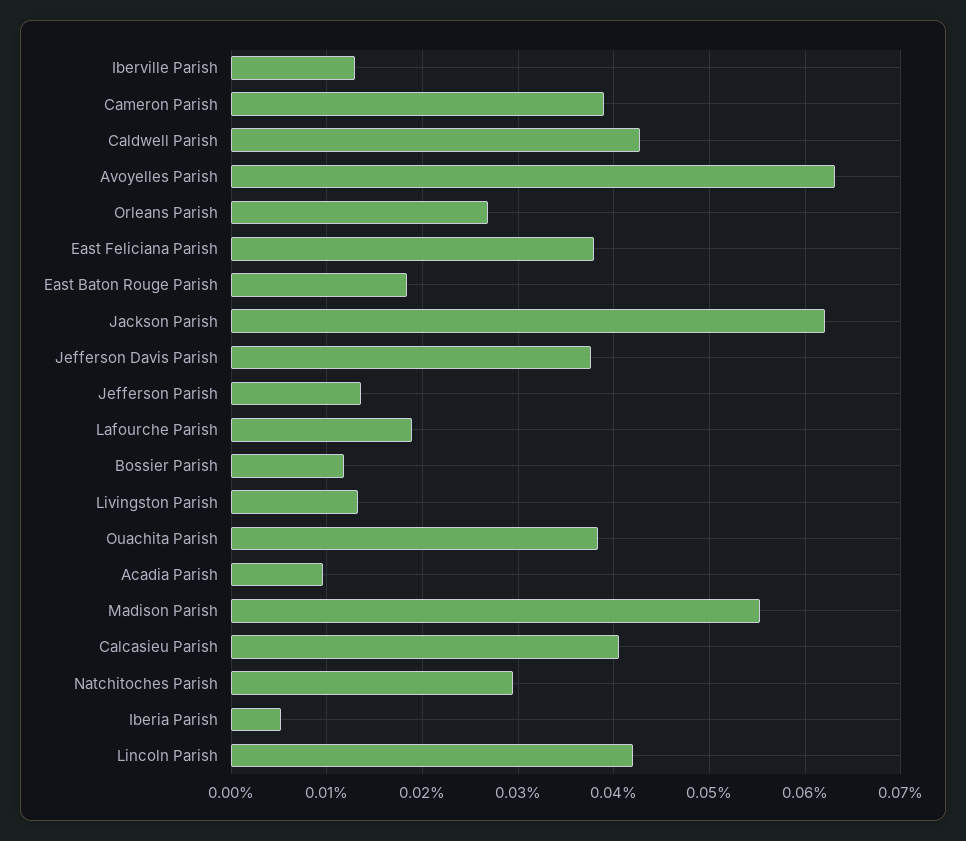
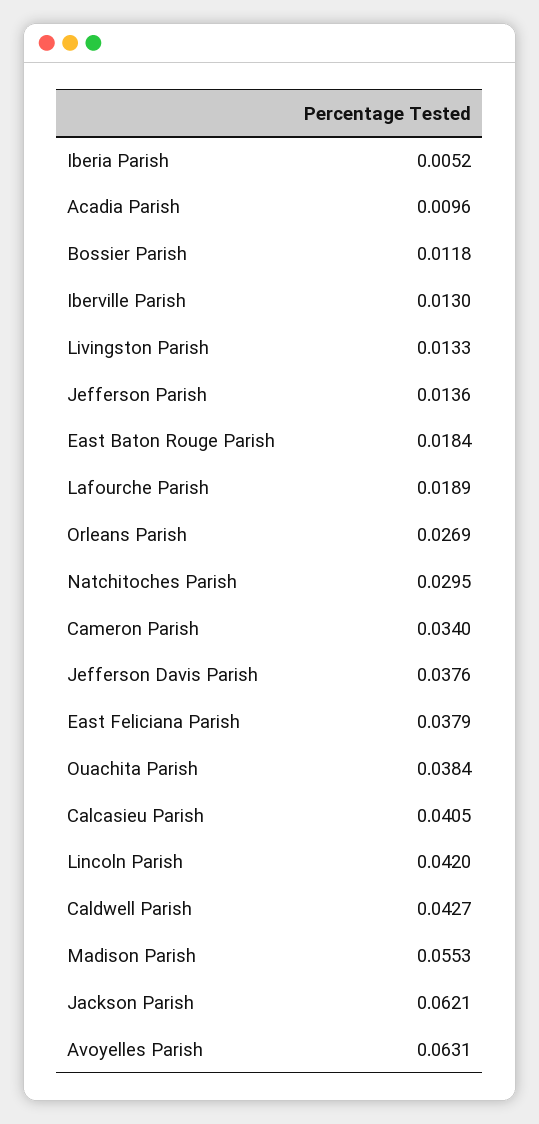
Cameron Parish: 0.039 -> 0.034

